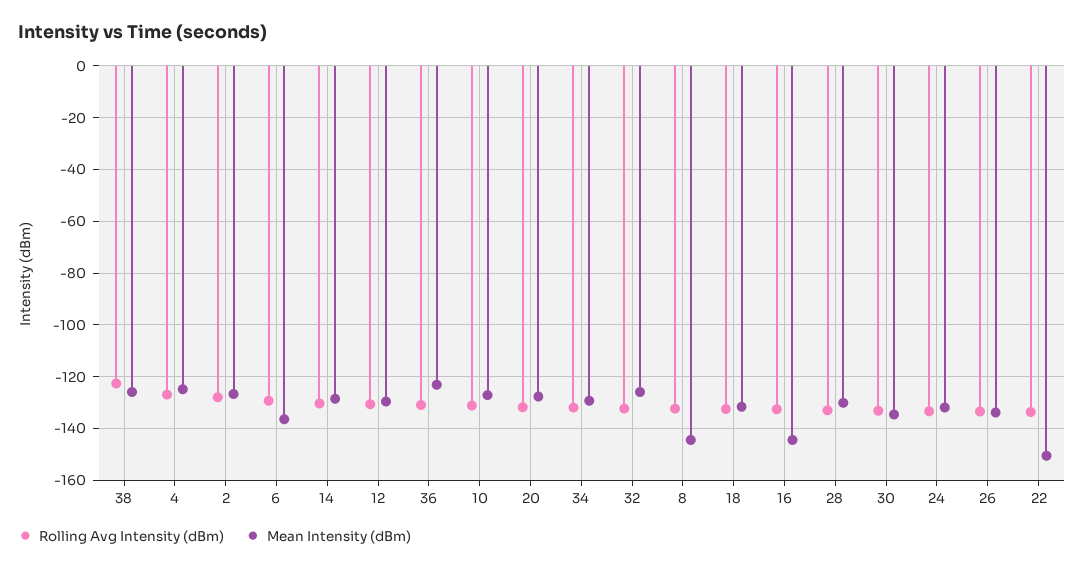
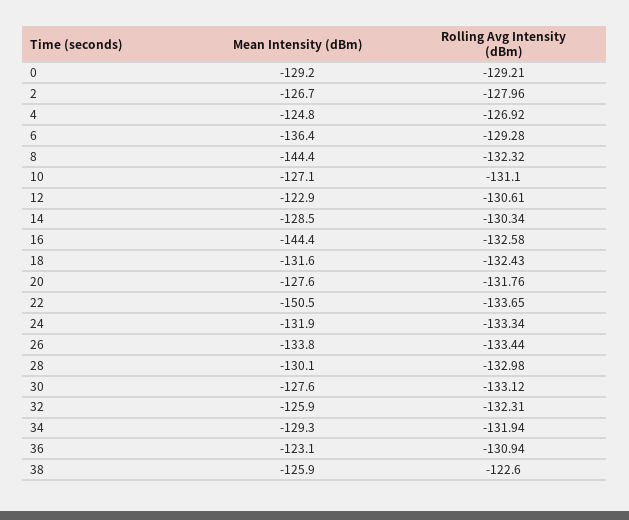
Mean Intensity (dBm), 12: -130 -> -122.9
Mean Intensity (dBm), 30: -135 -> -127.6
Mean Intensity (dBm), 0: none -> -129.2
Rolling Avg Intensity (dBm), 0: none -> -129.21

